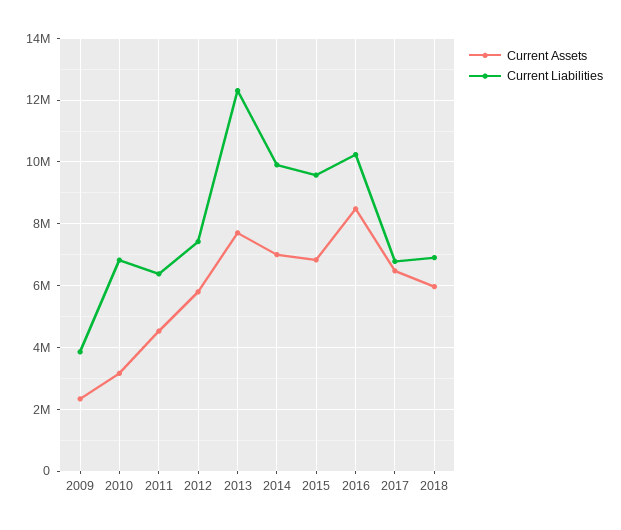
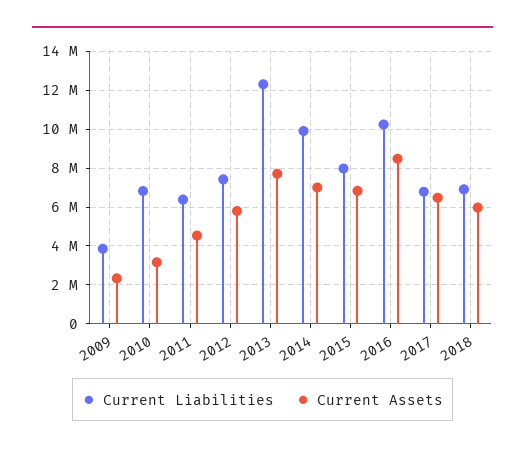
Current Liabilities, 2015: 9600000 -> 8000000

